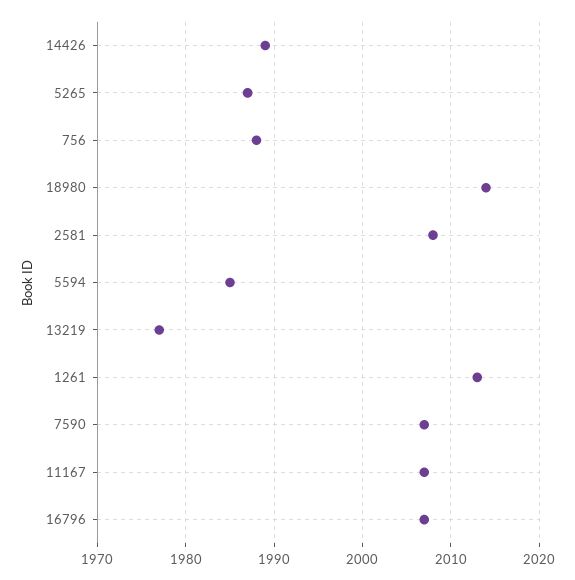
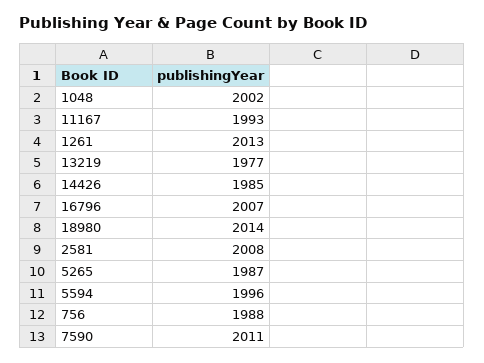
14426: 1989 -> 1985
5594: 1985 -> 1996
7590: 2007 -> 2011
11167: 2007 -> 1993
1048: none -> 2002

